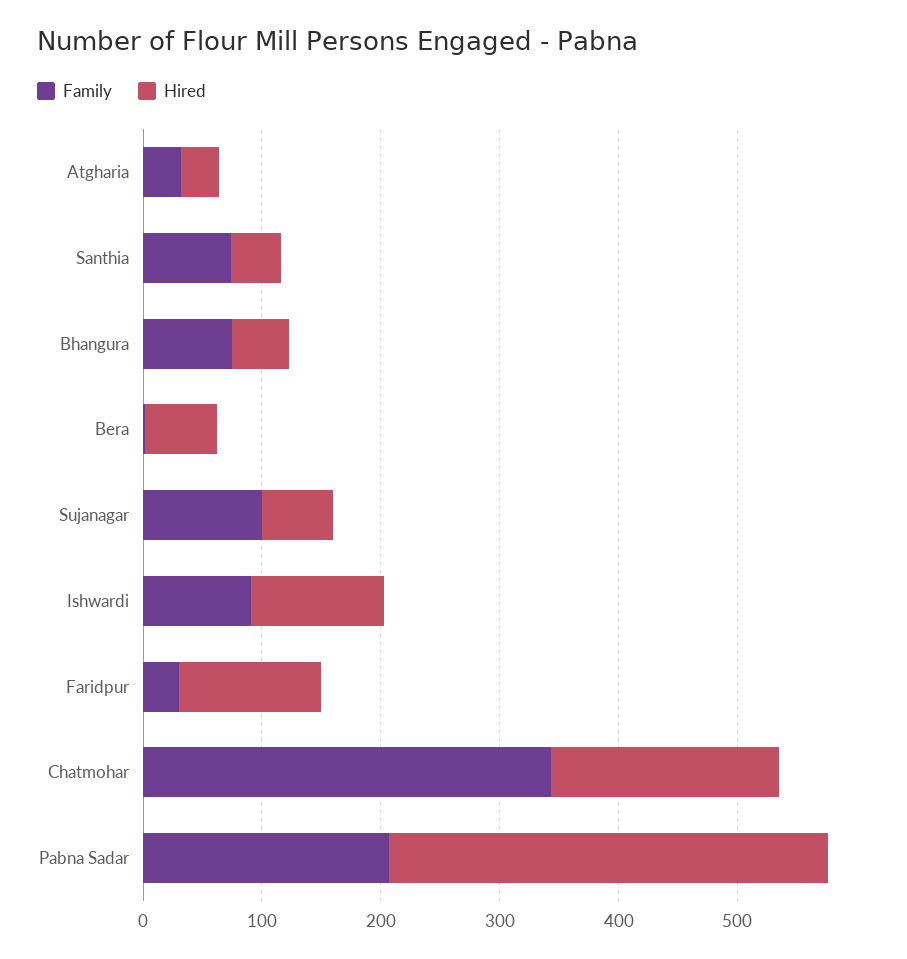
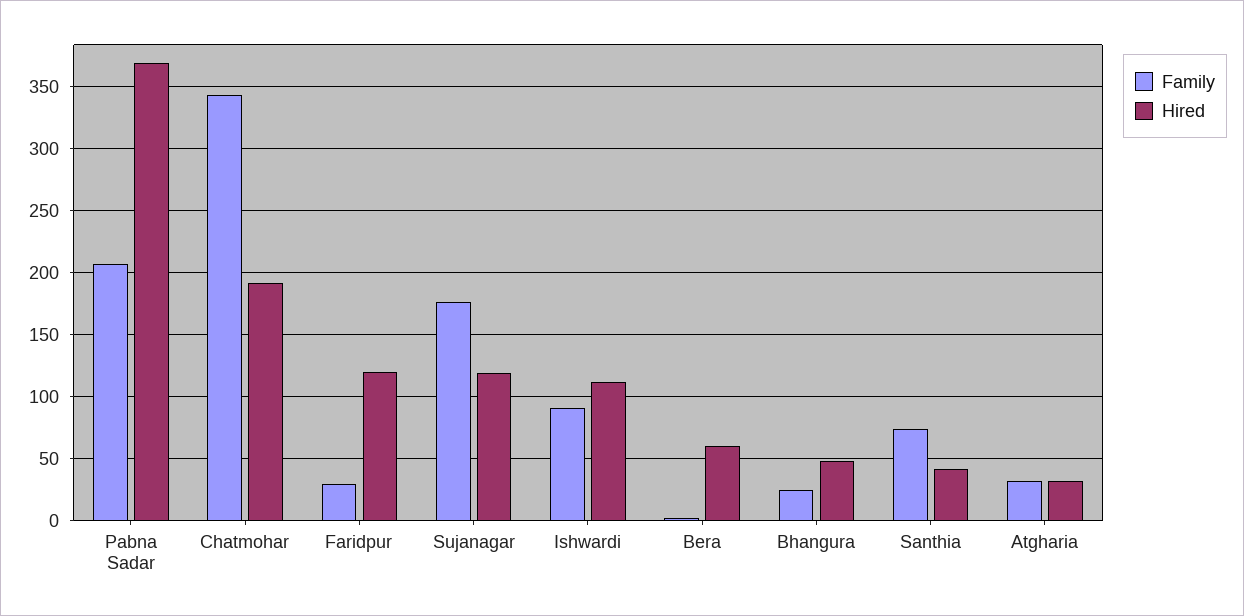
Family, Bhangura: 80 -> 25
Family, Sujanagar: 100 -> 175
Hired, Sujanagar: 60 -> 120

